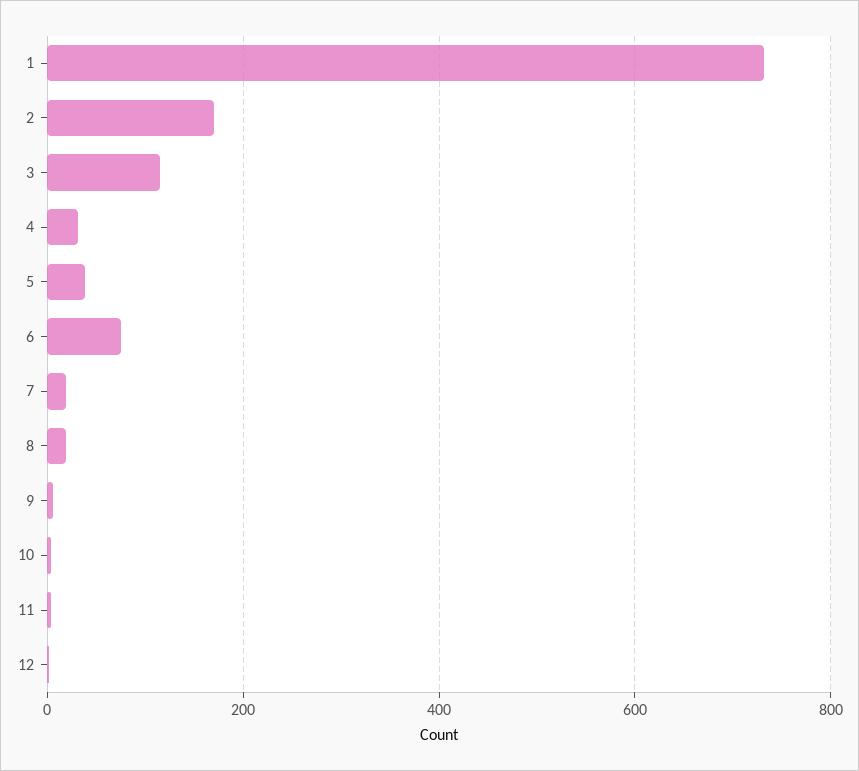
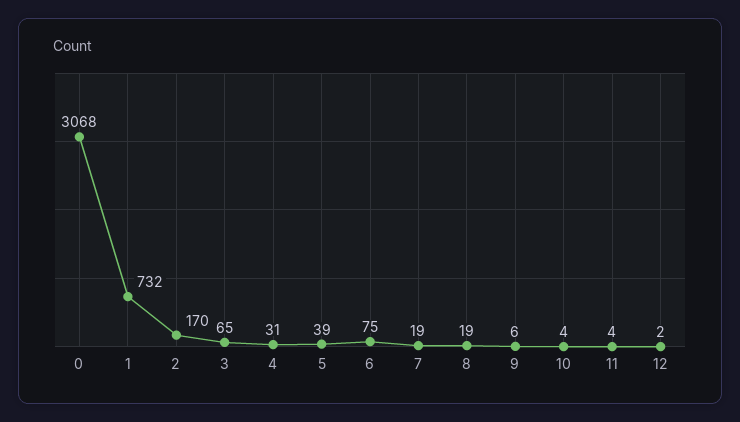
3: 120 -> 65
0: none -> 3068

